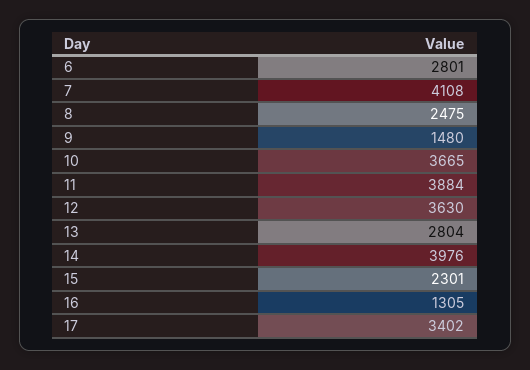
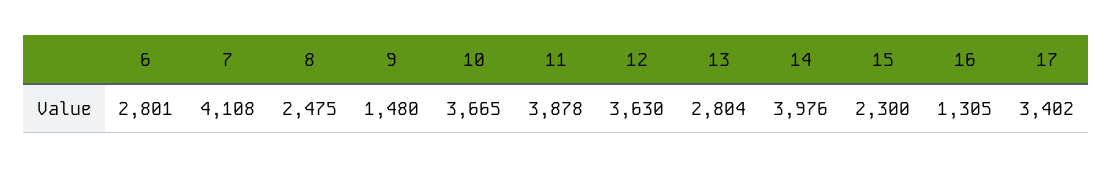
11: 3884 -> 3878
15: 2301 -> 2300

